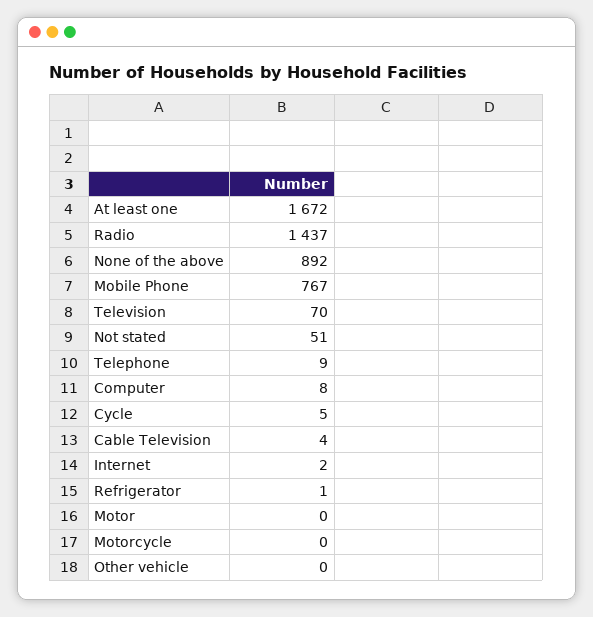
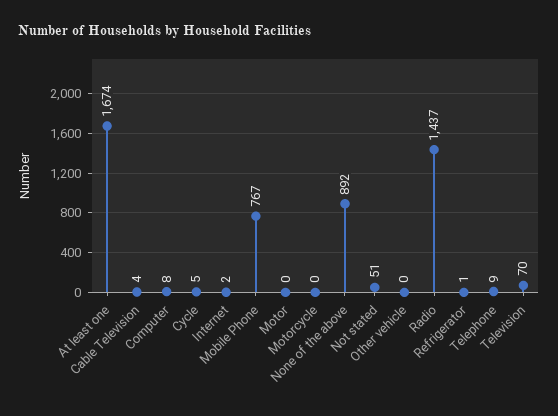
At least one: 1672 -> 1674

